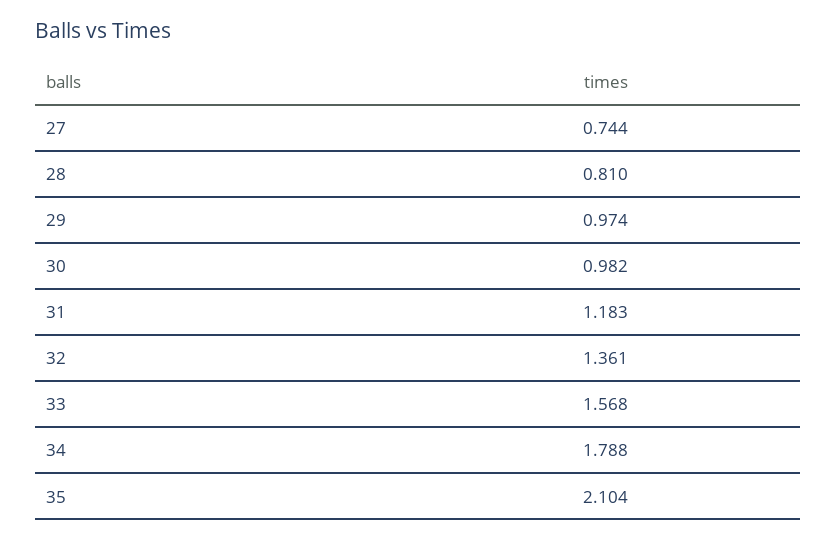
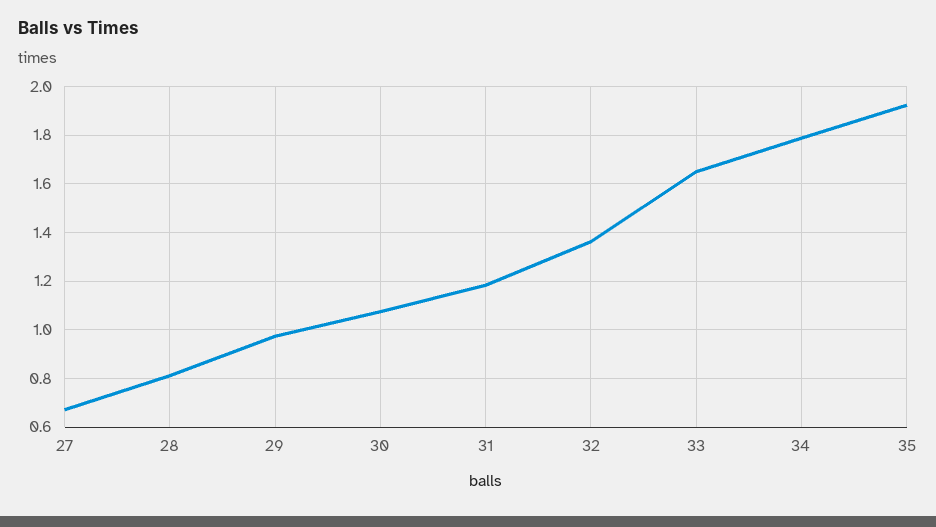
27: 0.744 -> 0.675
30: 0.982 -> 1.075
33: 1.568 -> 1.65
35: 2.104 -> 1.925

